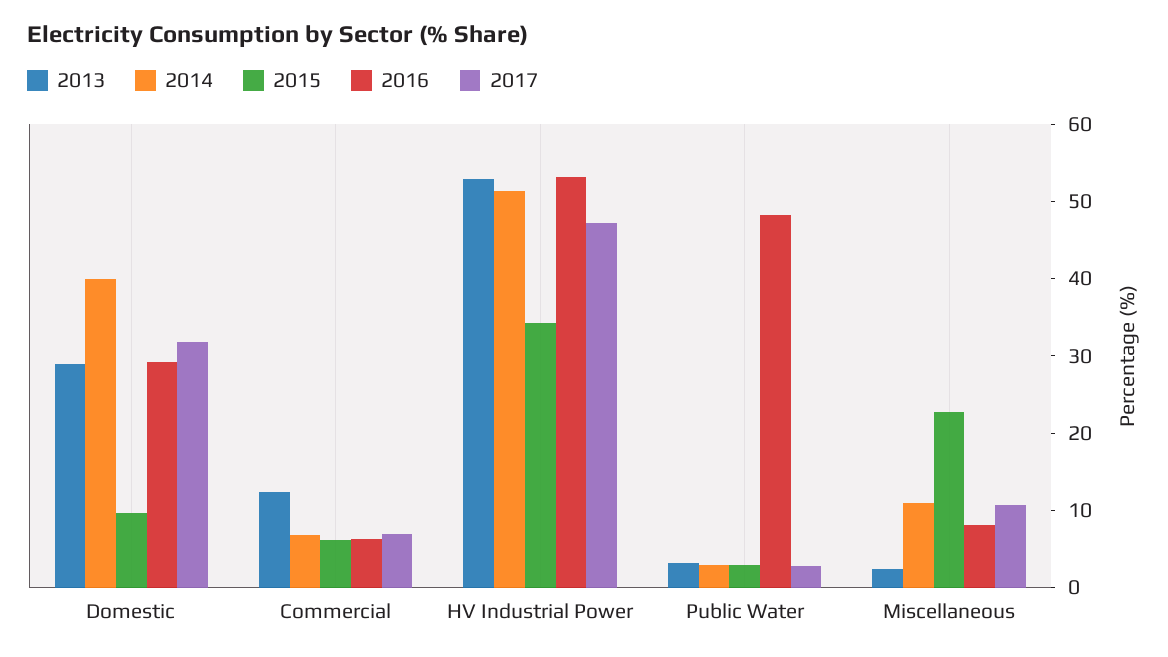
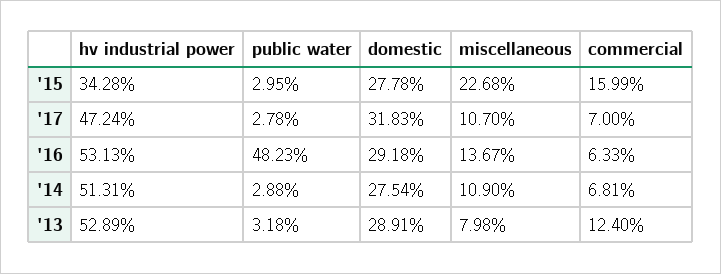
2014, Domestic: 40 -> 27.54
2015, Domestic: 10 -> 27.78
2015, Commercial: 6 -> 15.99
2013, Miscellaneous: 2 -> 7.98
2016, Miscellaneous: 8 -> 13.67

